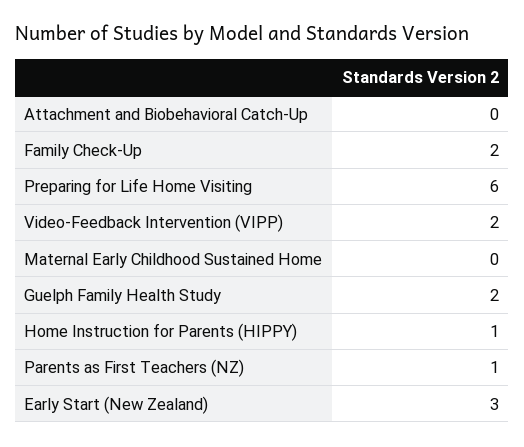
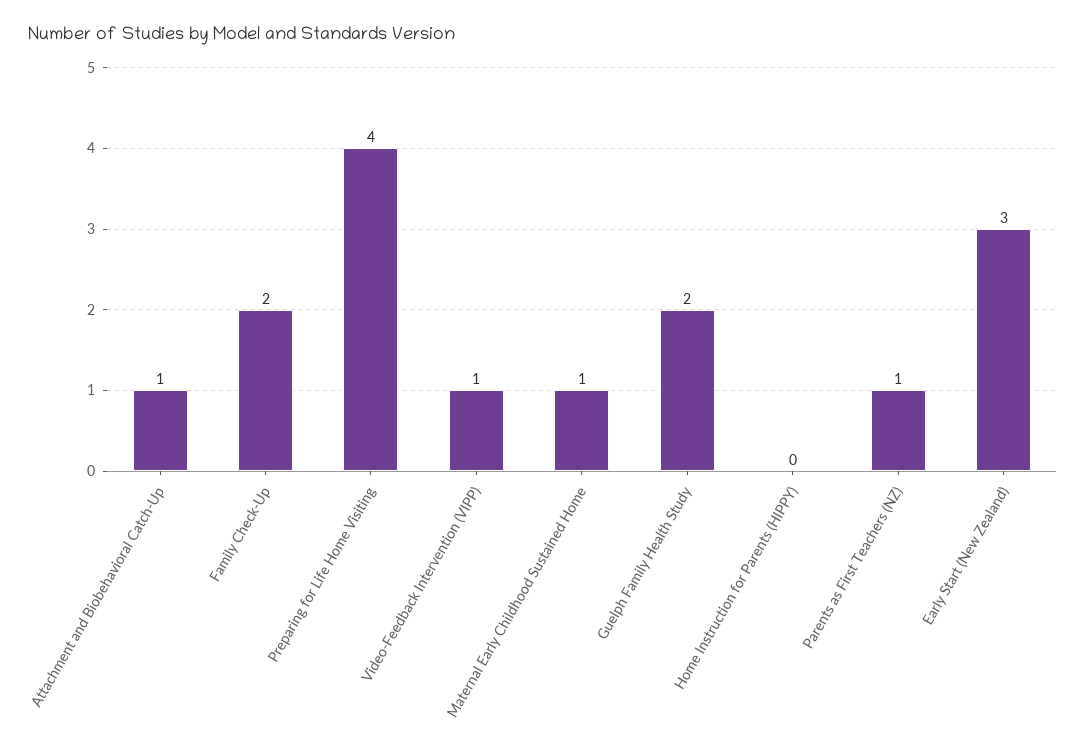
Attachment and Biobehavioral Catch-Up: 0 -> 1
Preparing for Life Home Visiting: 6 -> 4
Video-Feedback Intervention (VIPP): 2 -> 1
Maternal Early Childhood Sustained Home: 0 -> 1
Home Instruction for Parents (HIPPY): 1 -> 0

